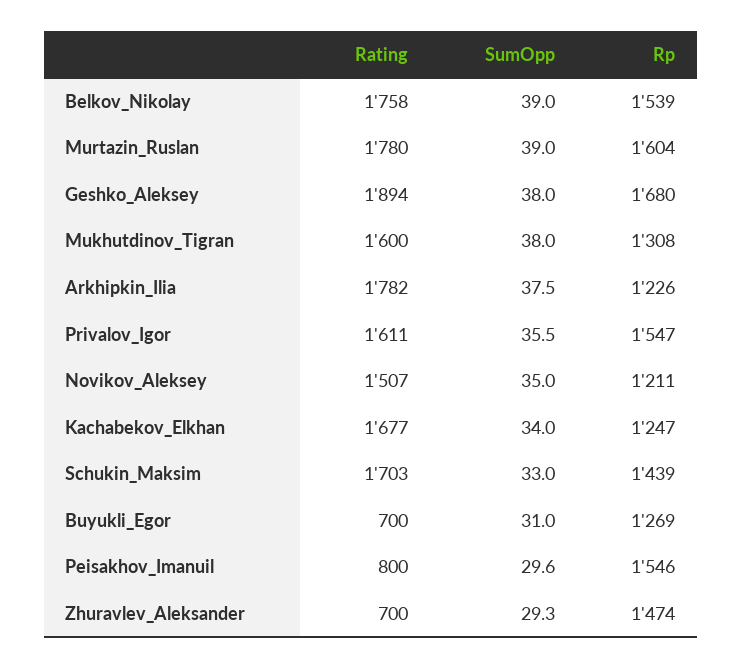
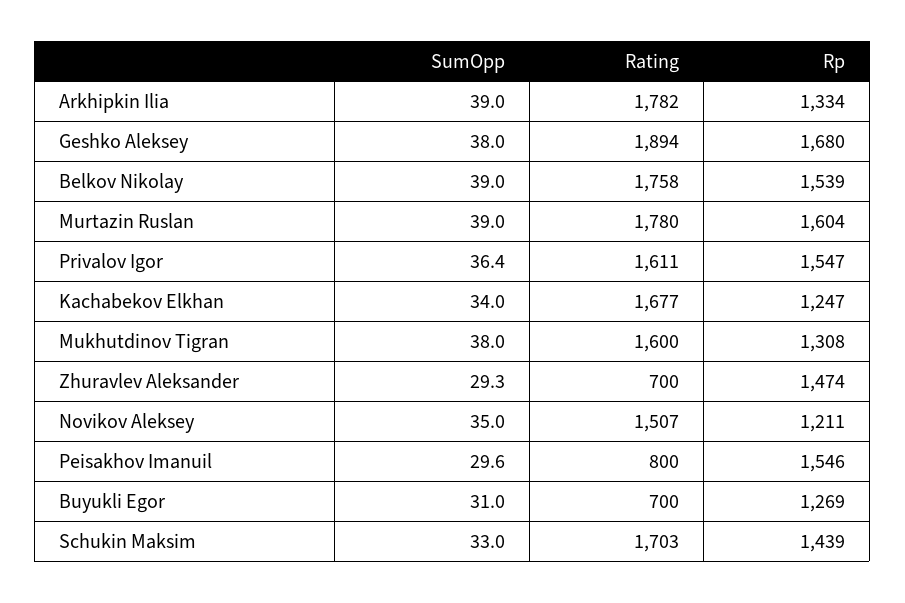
SumOpp, Arkhipkin_Ilia: 37.5 -> 39
Rp, Arkhipkin_Ilia: 1226 -> 1334
SumOpp, Privalov_Igor: 35.5 -> 36.4

